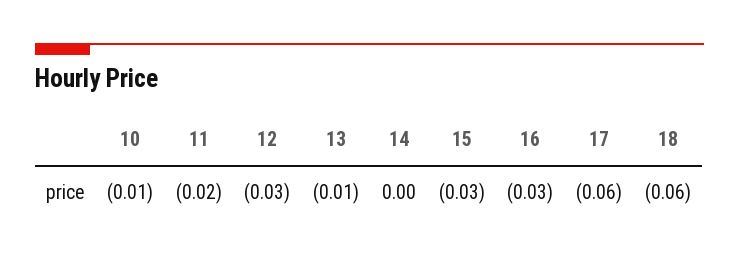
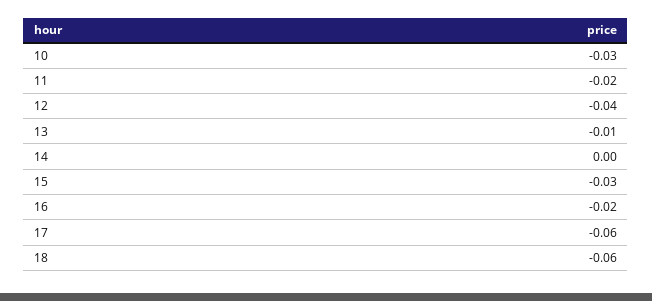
10: -0.01 -> -0.03
12: -0.03 -> -0.04
16: -0.03 -> -0.02

